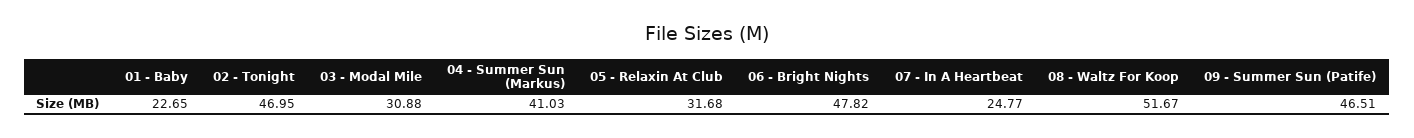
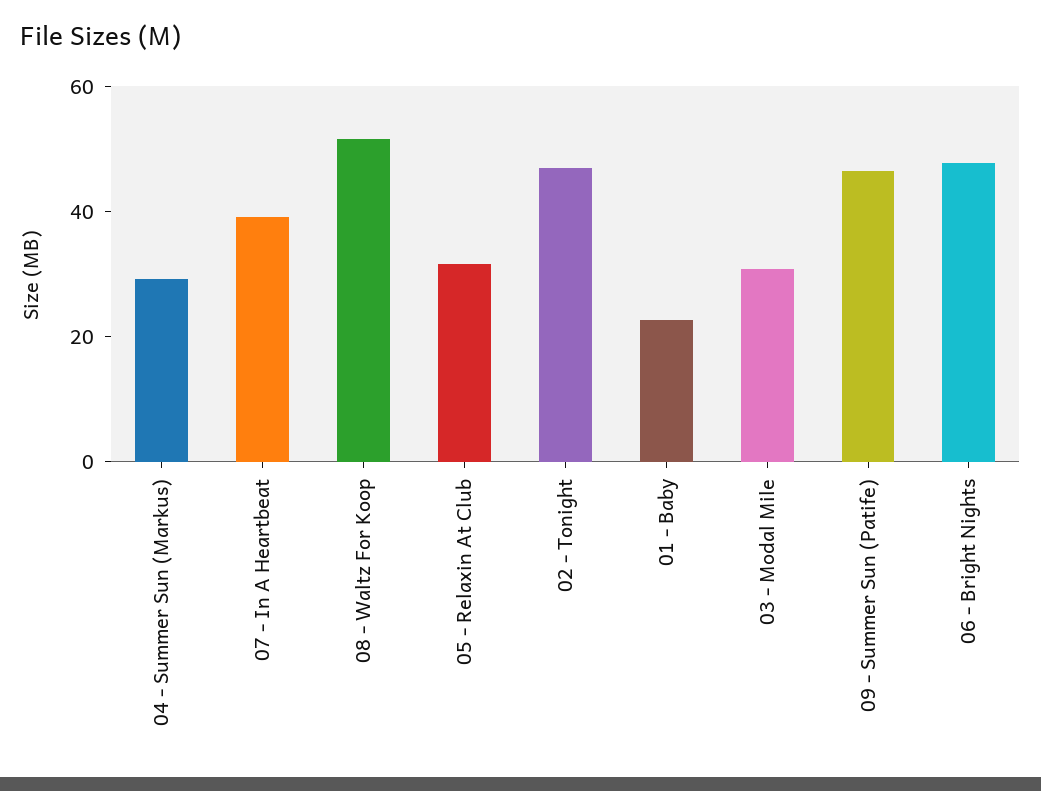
04 - Summer Sun (Markus): 41.03 -> 30
07 - In A Heartbeat: 24.77 -> 40

